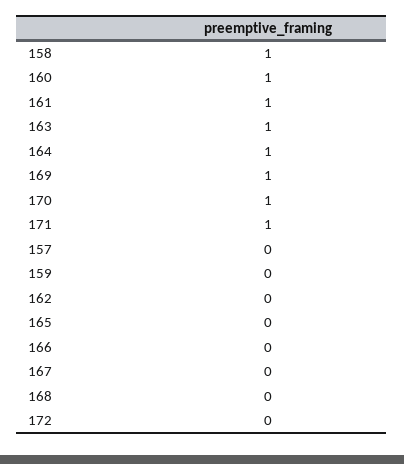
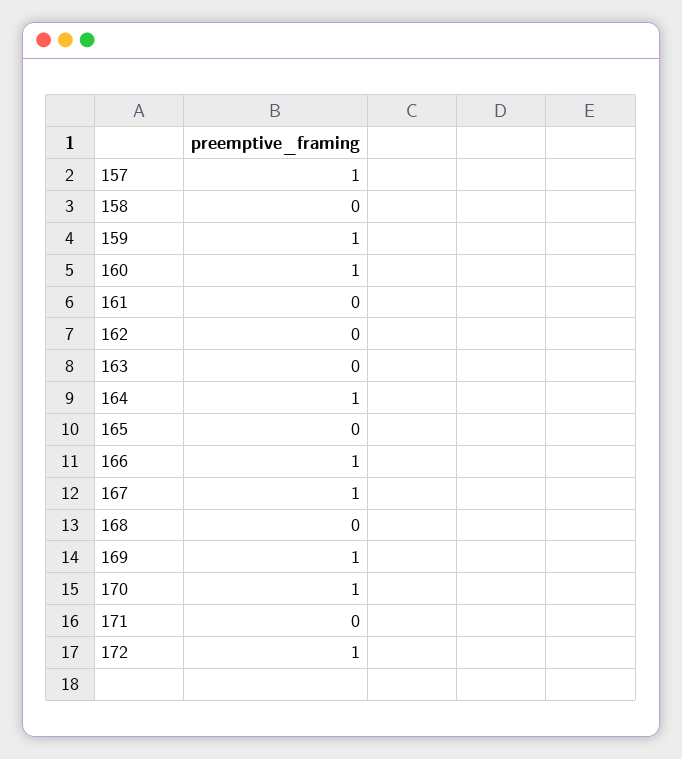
158: 1 -> 0
161: 1 -> 0
163: 1 -> 0
171: 1 -> 0
157: 0 -> 1
159: 0 -> 1
166: 0 -> 1
167: 0 -> 1
172: 0 -> 1

